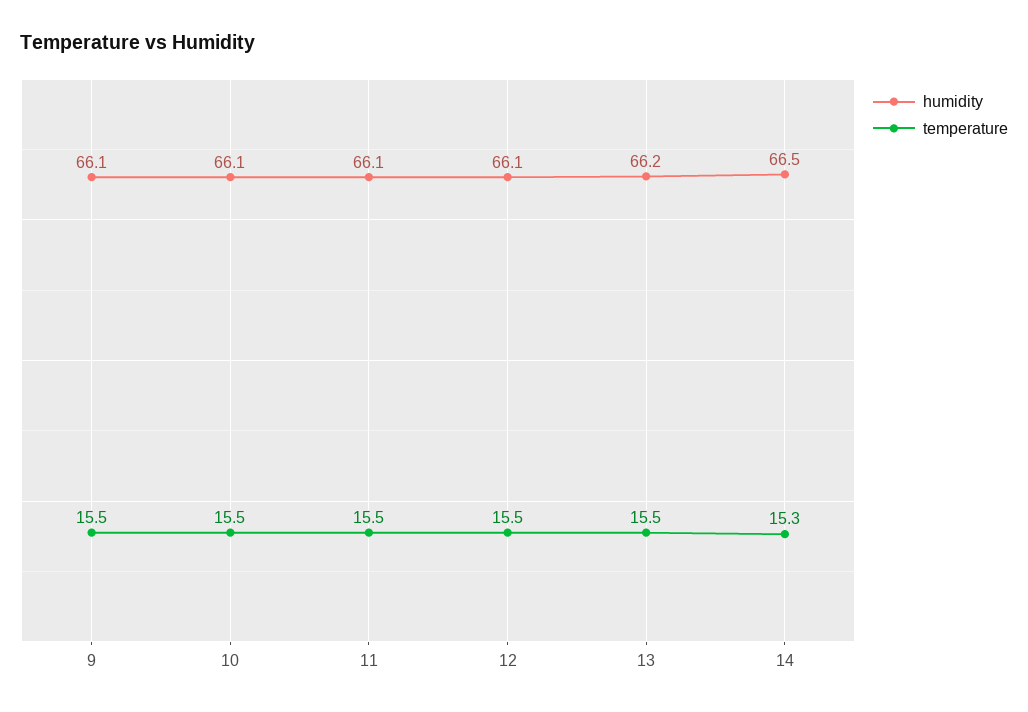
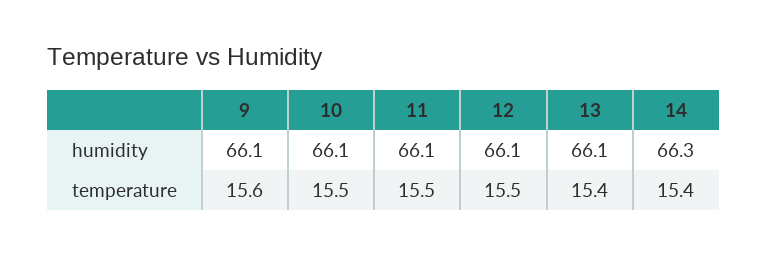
temperature, 9: 15.5 -> 15.6
humidity, 13: 66.2 -> 66.1
temperature, 13: 15.5 -> 15.4
humidity, 14: 66.5 -> 66.3
temperature, 14: 15.3 -> 15.4

